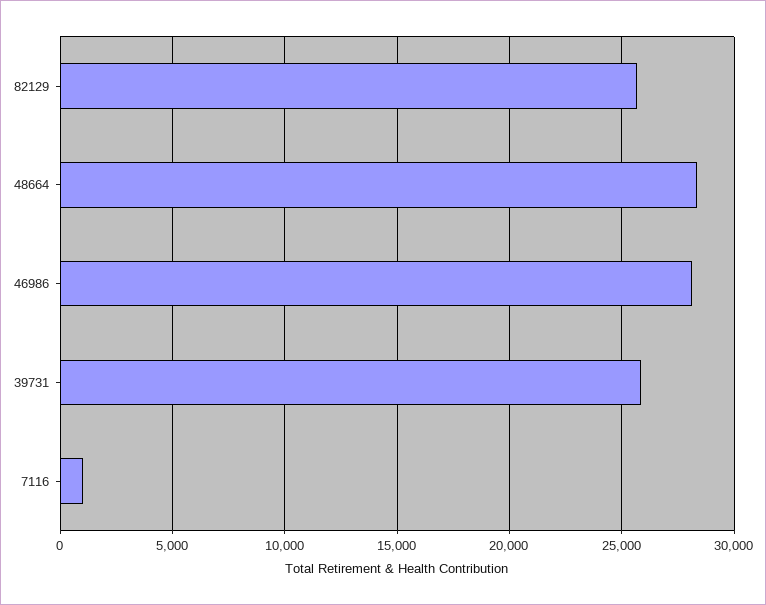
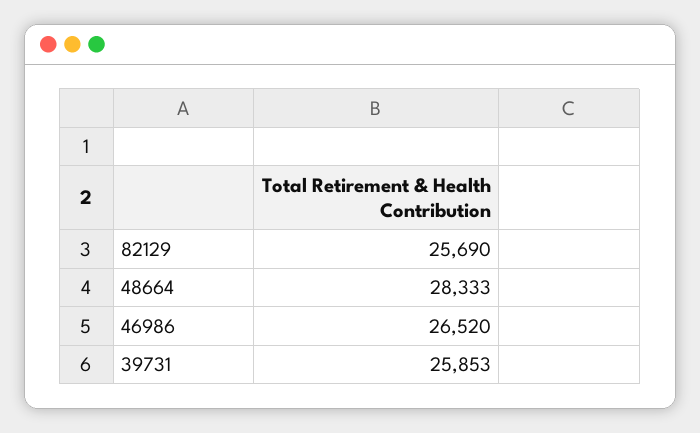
46986: 28000 -> 26520
7116: 1000 -> none

